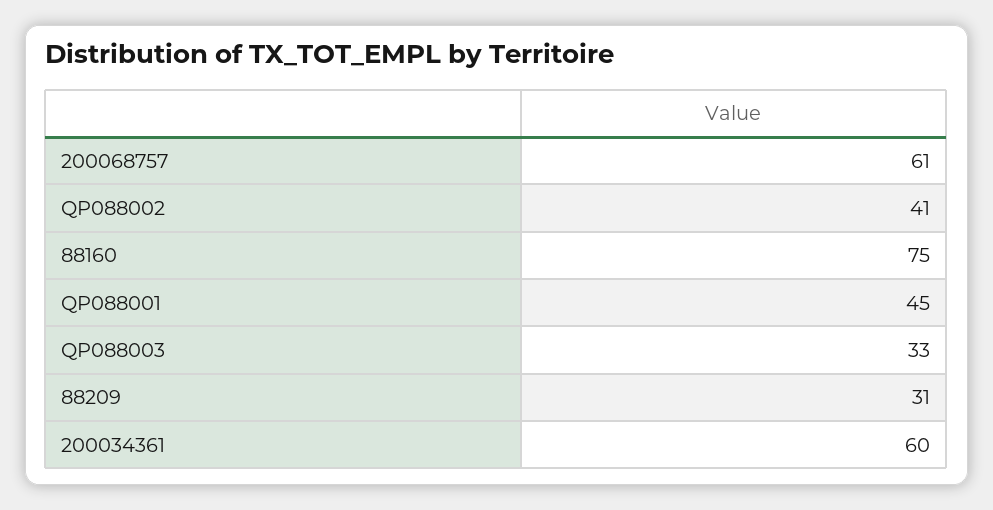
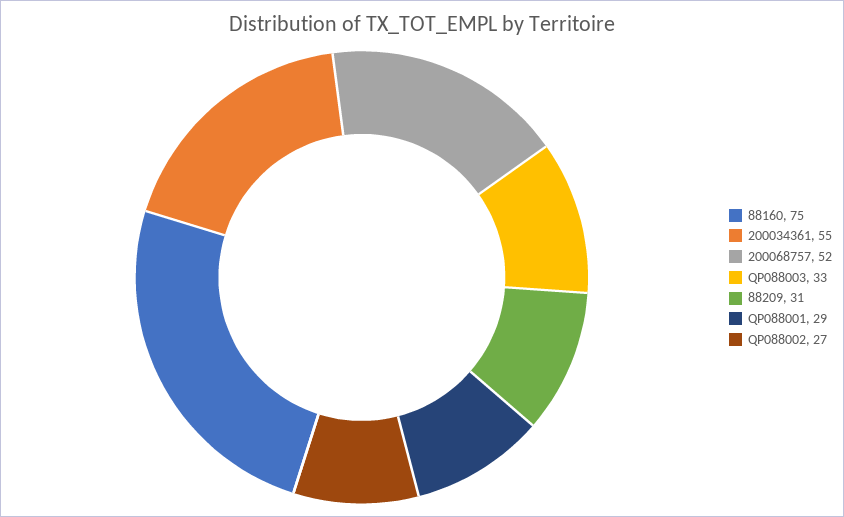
200068757: 61 -> 52
QP088002: 41 -> 27
QP088001: 45 -> 29
200034361: 60 -> 55

